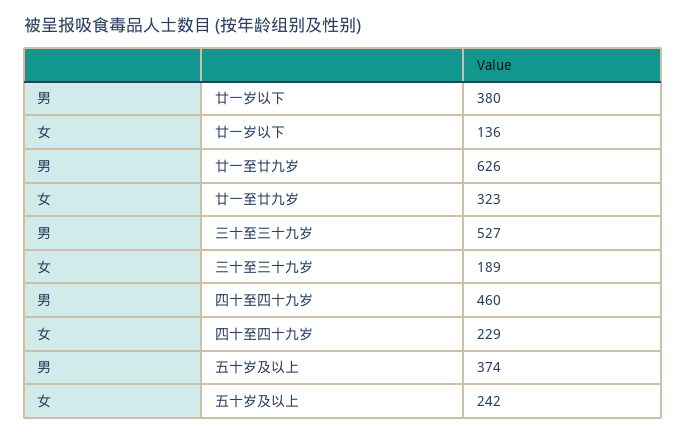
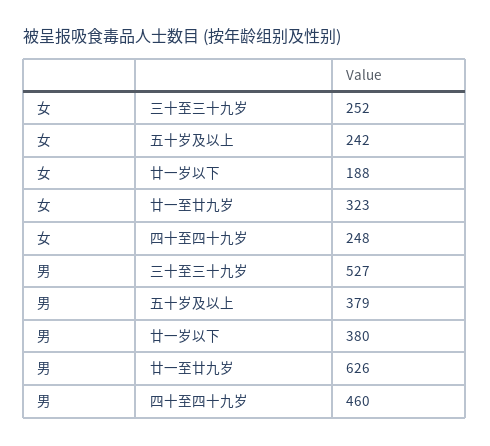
女, 廿一岁以下: 136 -> 188
女, 三十至三十九岁: 189 -> 252
女, 四十至四十九岁: 229 -> 248
男, 五十岁及以上: 374 -> 379

